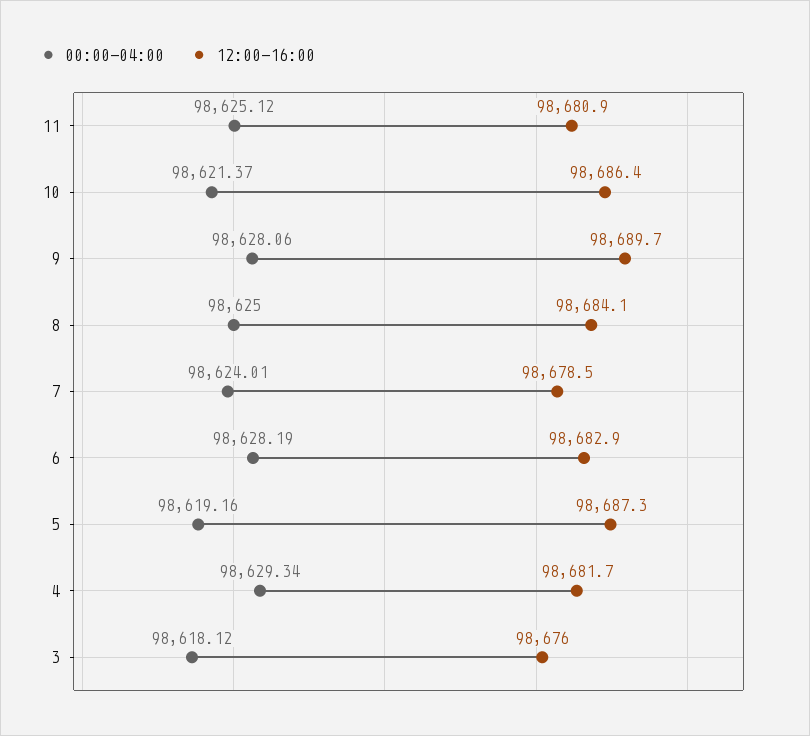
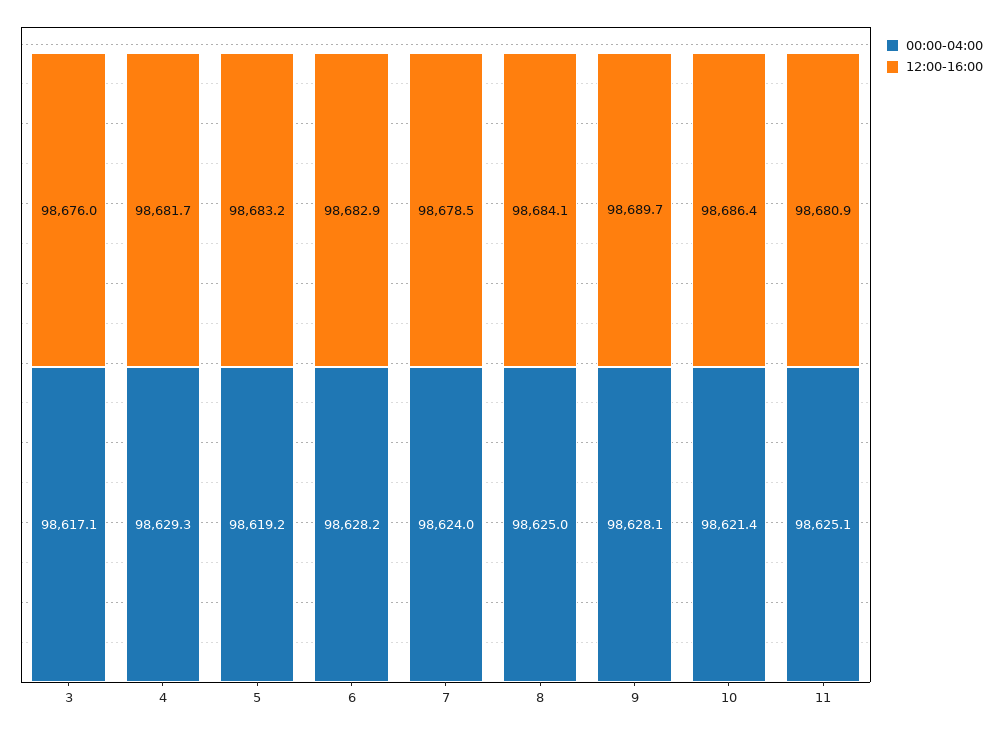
12:00-16:00, 5: 98687.3 -> 98683.2
00:00-04:00, 3: 98618.12 -> 98617.1

